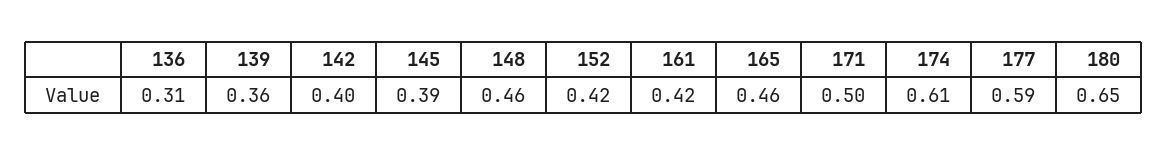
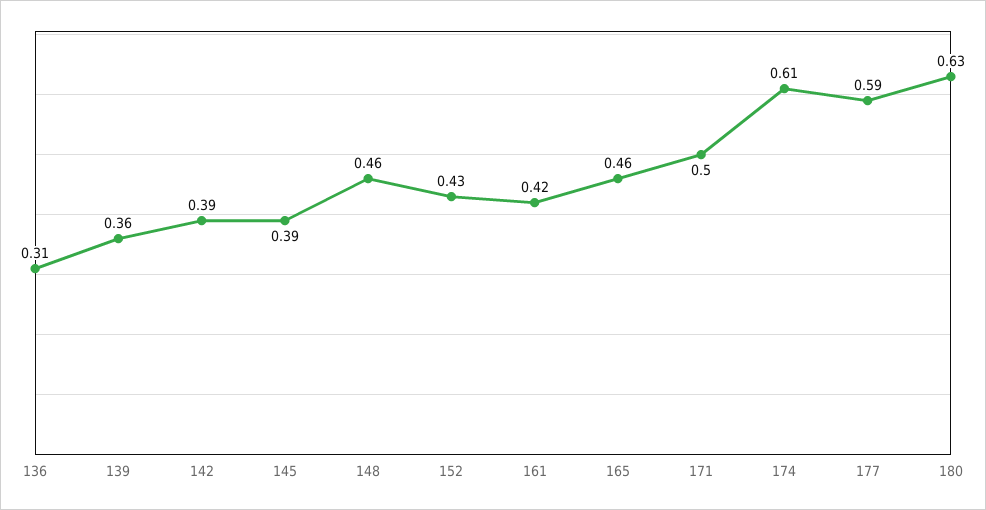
142: 0.4 -> 0.39
152: 0.42 -> 0.43
180: 0.65 -> 0.63

